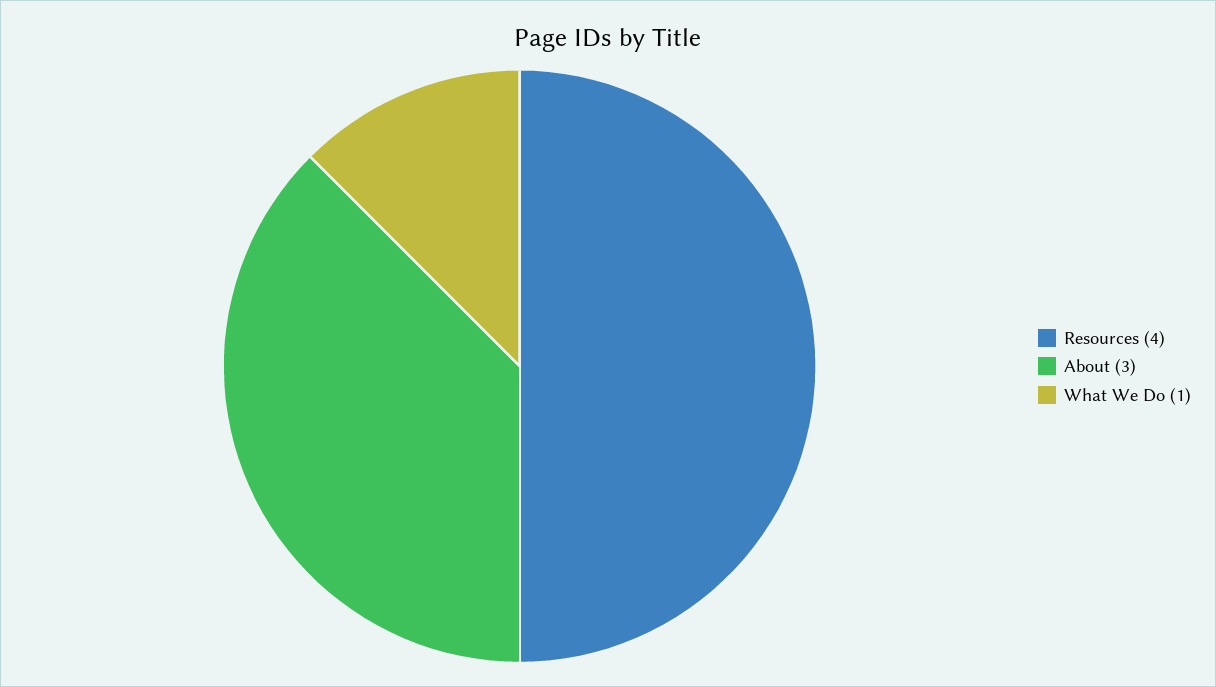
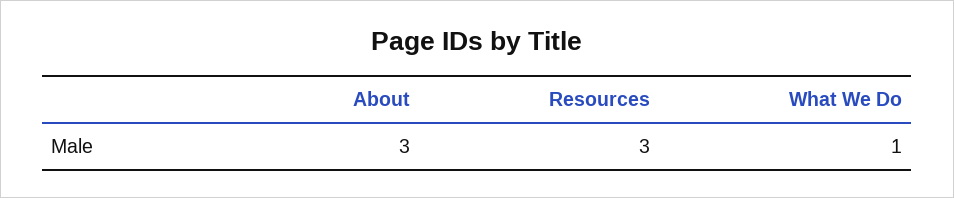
Resources: 4 -> 3

